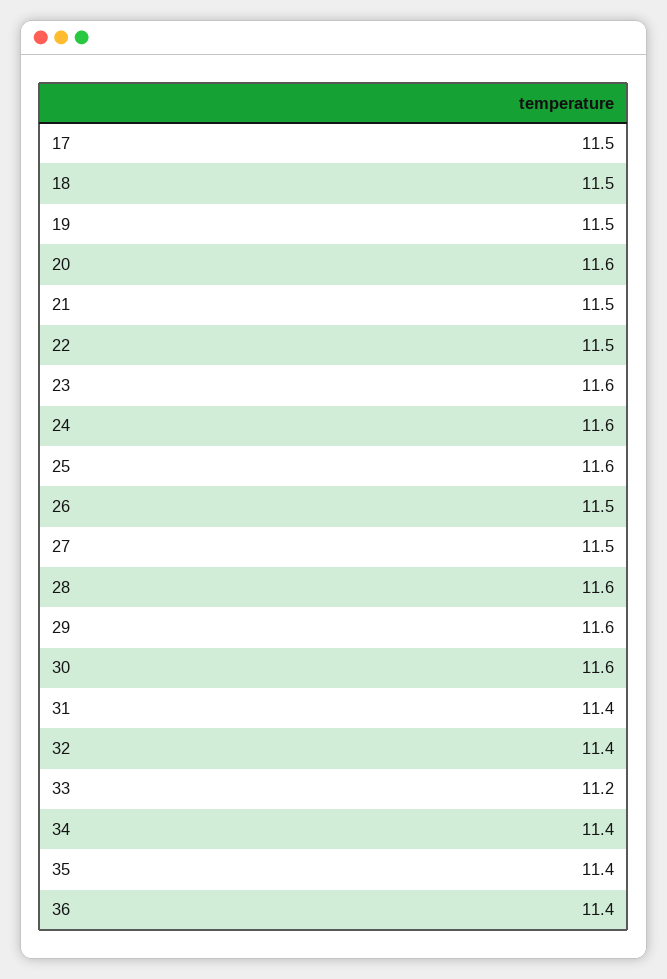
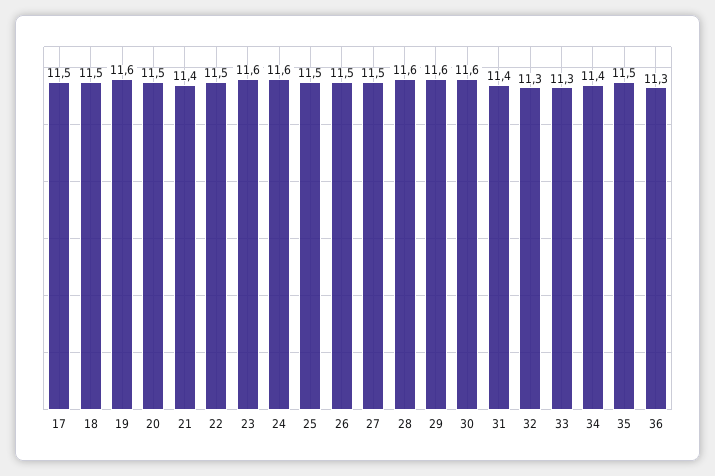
19: 11.5 -> 11.6
20: 11.6 -> 11.5
21: 11.5 -> 11.4
25: 11.6 -> 11.5
32: 11.4 -> 11.3
33: 11.2 -> 11.3
35: 11.4 -> 11.5
36: 11.4 -> 11.3

